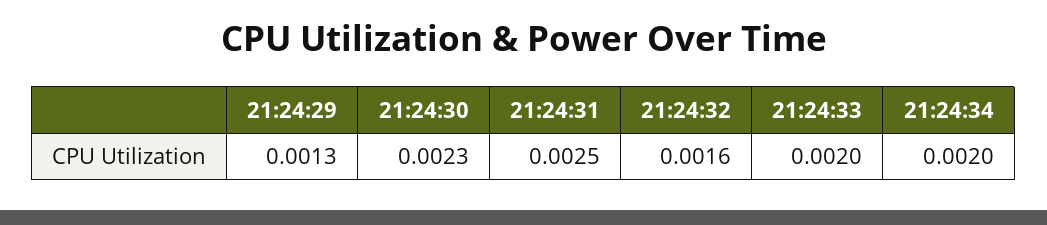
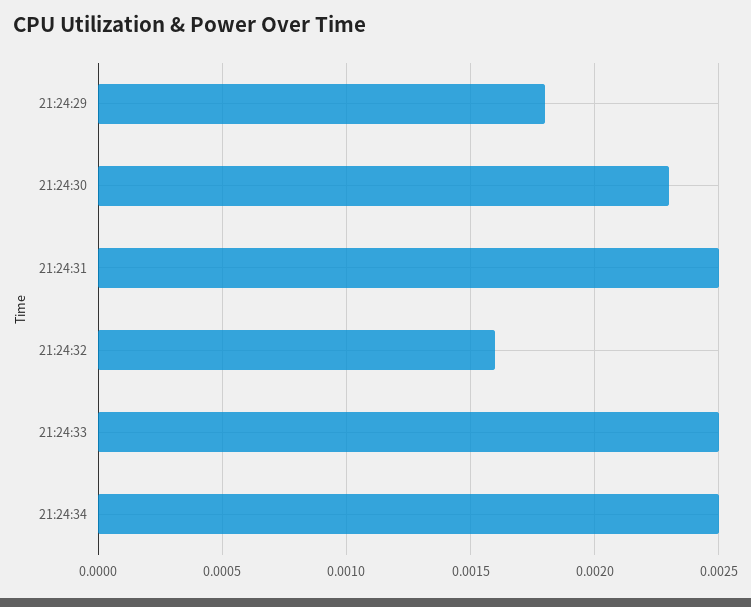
21:24:29: 0.0013 -> 0.0018
21:24:33: 0.002 -> 0.0025
21:24:34: 0.002 -> 0.0025

